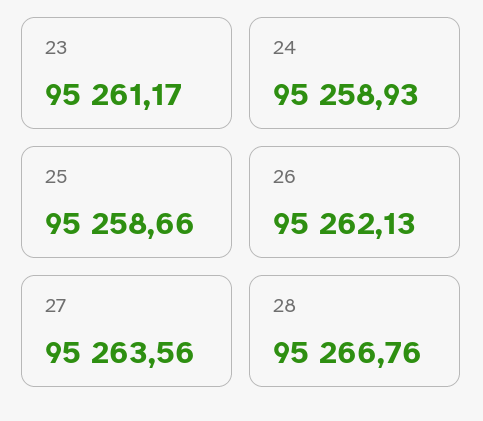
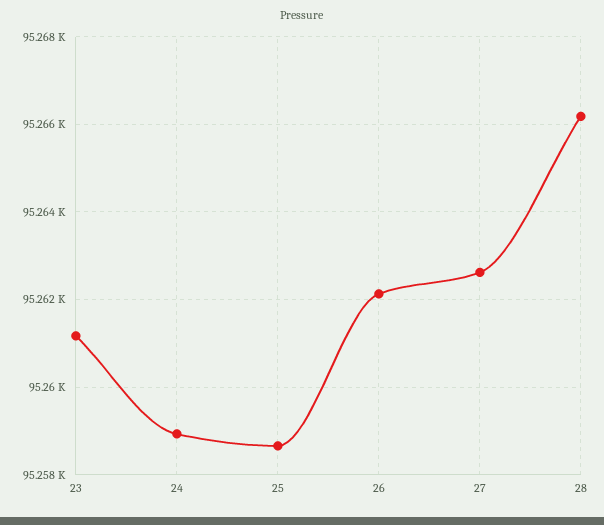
27: 95263.56 -> 95262.6
28: 95266.76 -> 95266.2

